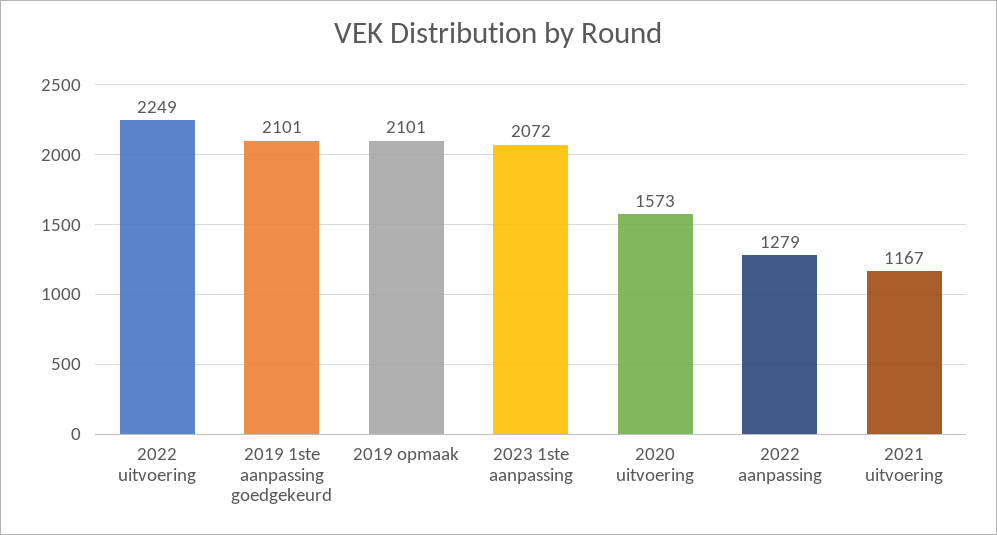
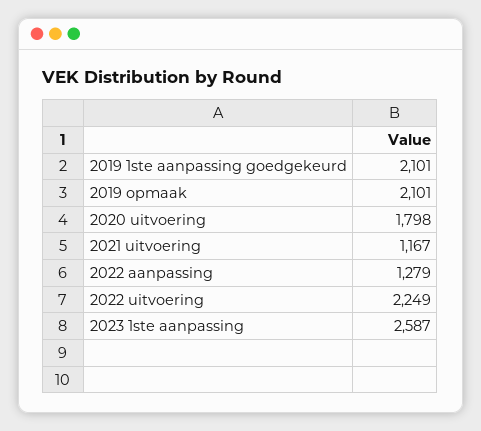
2023 1ste aanpassing: 2072 -> 2587
2020 uitvoering: 1573 -> 1798

